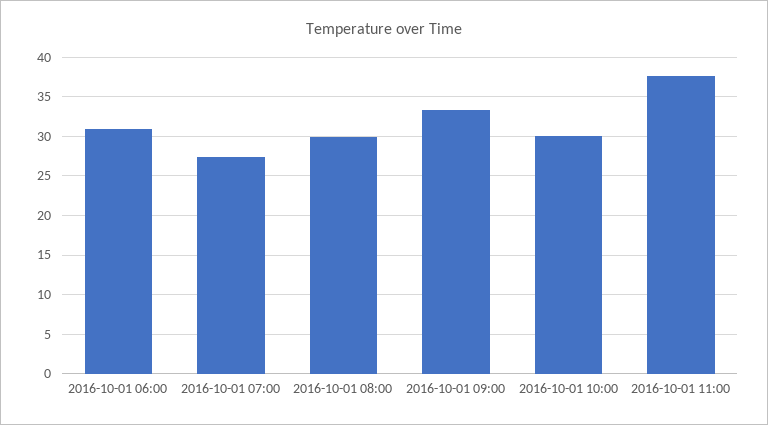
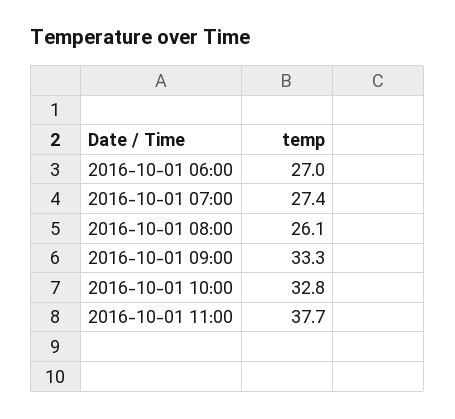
2016-10-01 06:00: 31 -> 27
2016-10-01 08:00: 30 -> 26.1
2016-10-01 10:00: 30 -> 32.8

